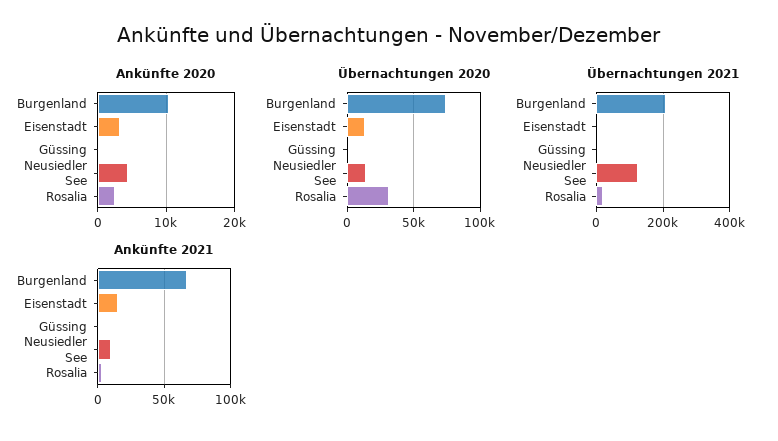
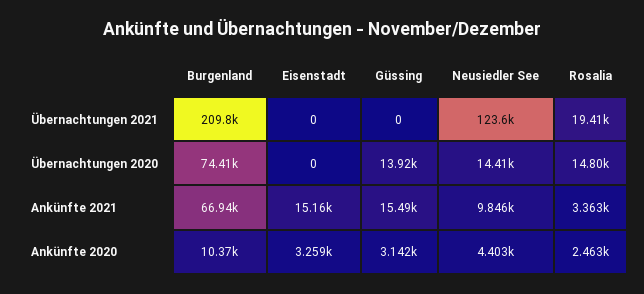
Ankünfte 2020, Güssing: 0 -> 3142
Übernachtungen 2020, Eisenstadt: 15000 -> 0
Übernachtungen 2020, Güssing: 0 -> 13920
Übernachtungen 2020, Rosalia: 30000 -> 14800
Ankünfte 2021, Güssing: 0 -> 15490

